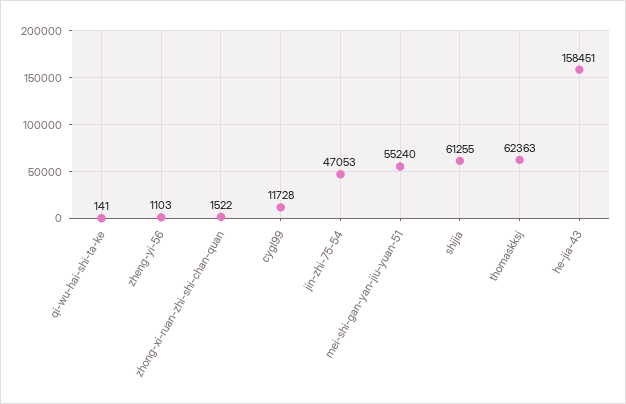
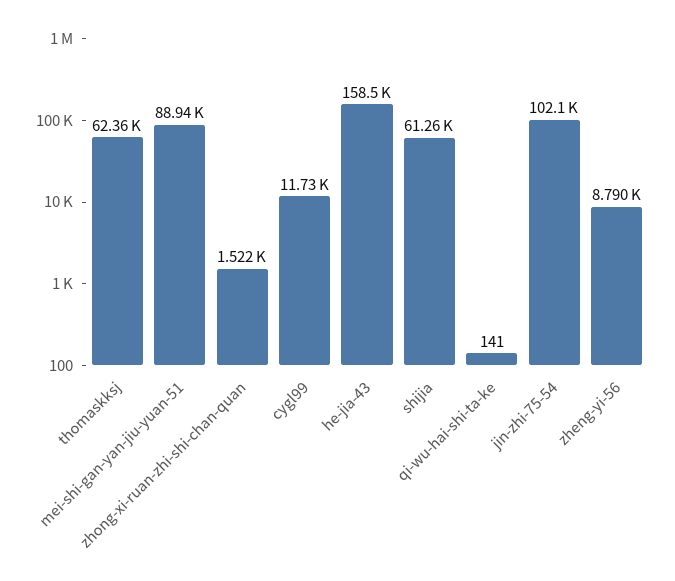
zheng-yi-56: 1103 -> 8790
jin-zhi-75-54: 47053 -> 102100
mei-shi-gan-yan-jiu-yuan-51: 55240 -> 88940

